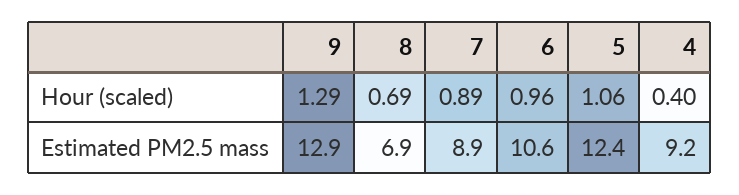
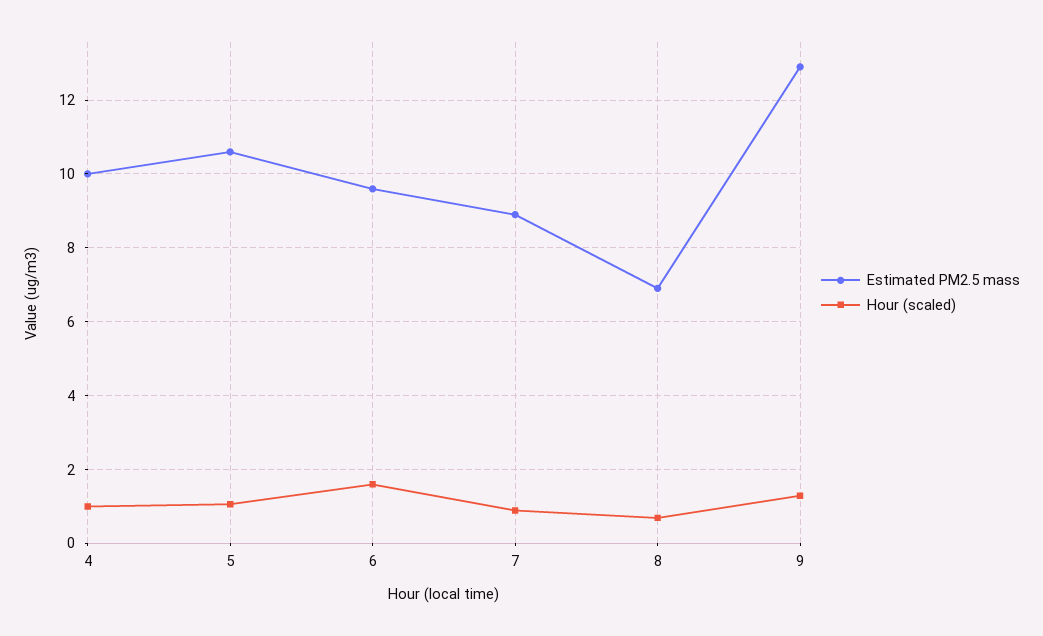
Hour (scaled), 6: 0.96 -> 1.6
Hour (scaled), 4: 0.4 -> 1
Estimated PM2.5 mass, 6: 10.6 -> 9.6
Estimated PM2.5 mass, 5: 12.4 -> 10.6
Estimated PM2.5 mass, 4: 9.2 -> 10

